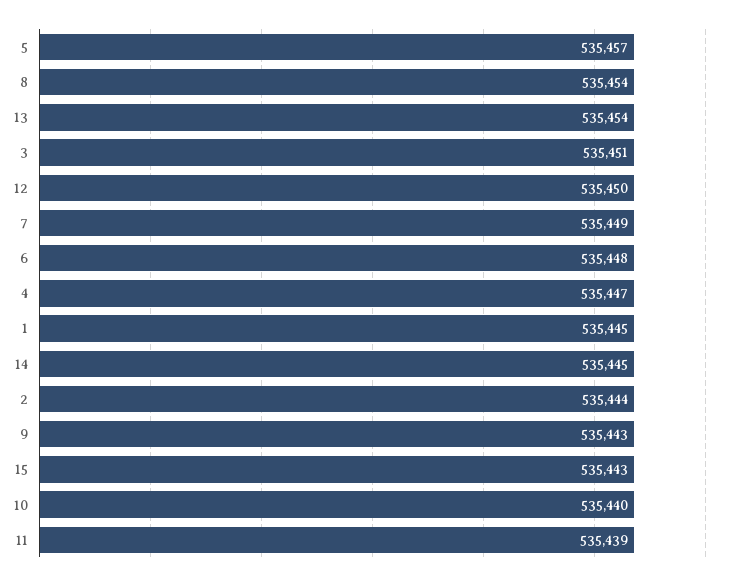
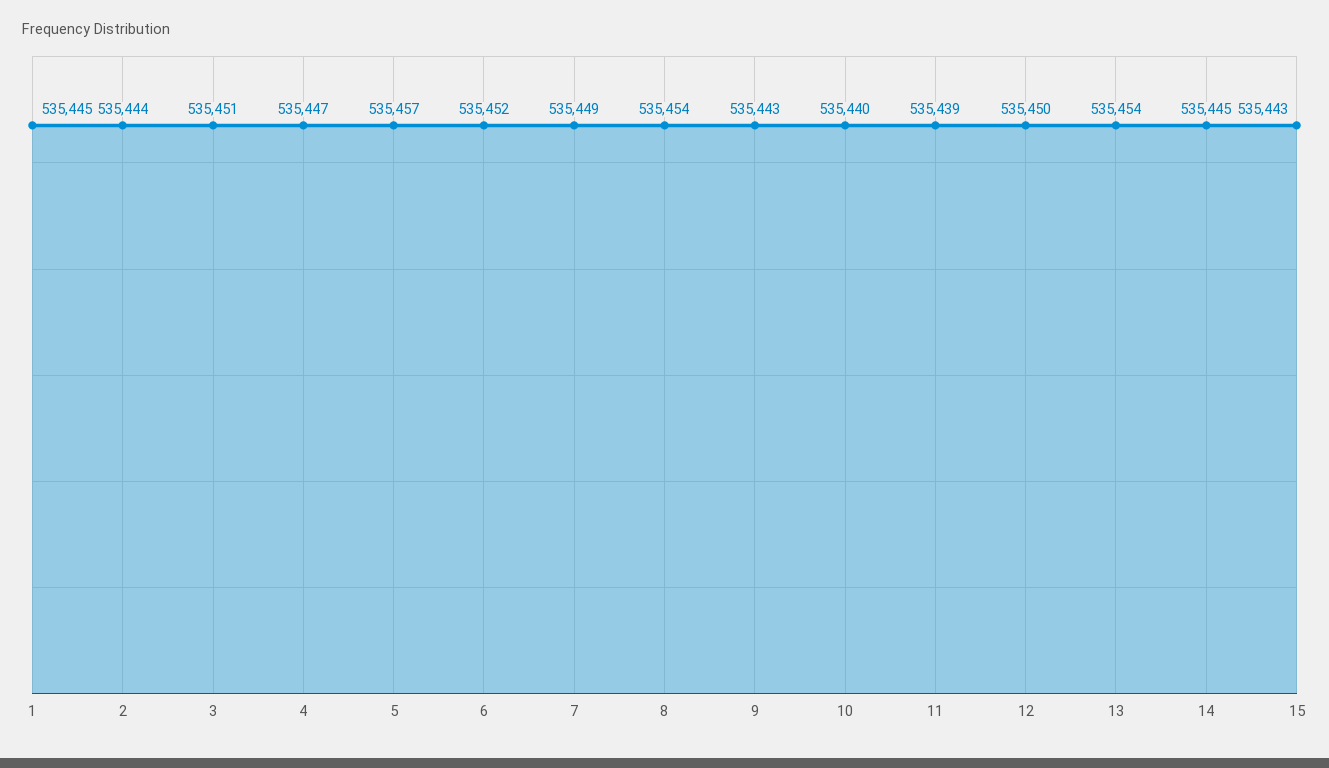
6: 535448 -> 535452

